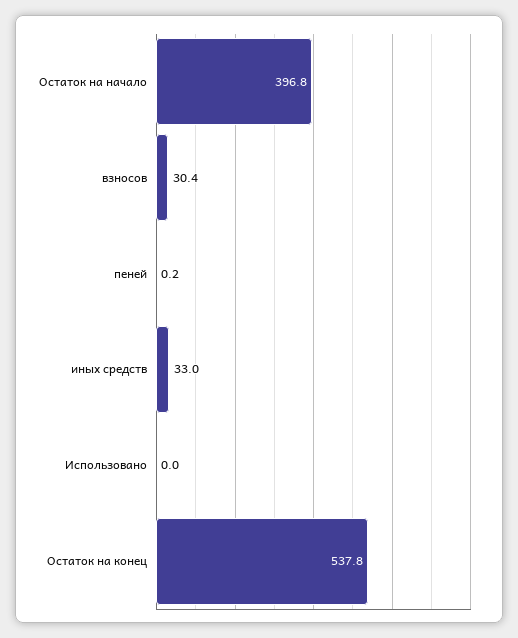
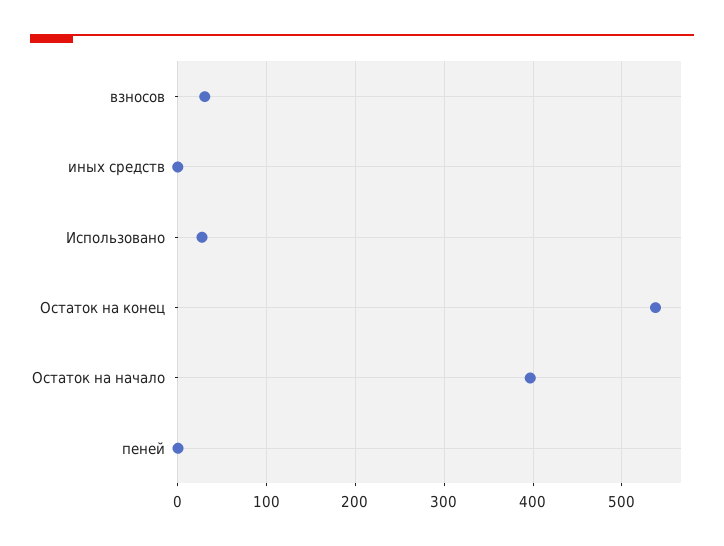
иных средств: 33 -> 0
Использовано: 0 -> 30

